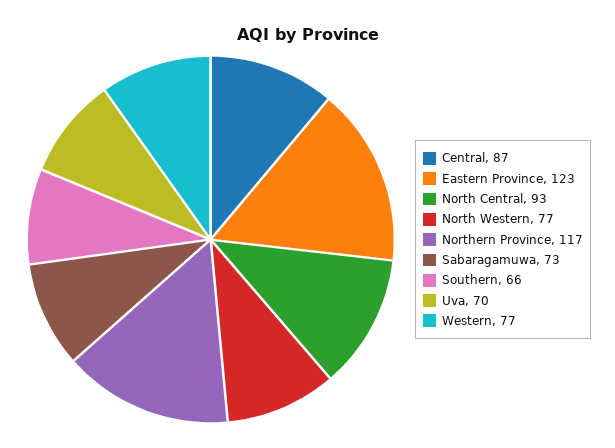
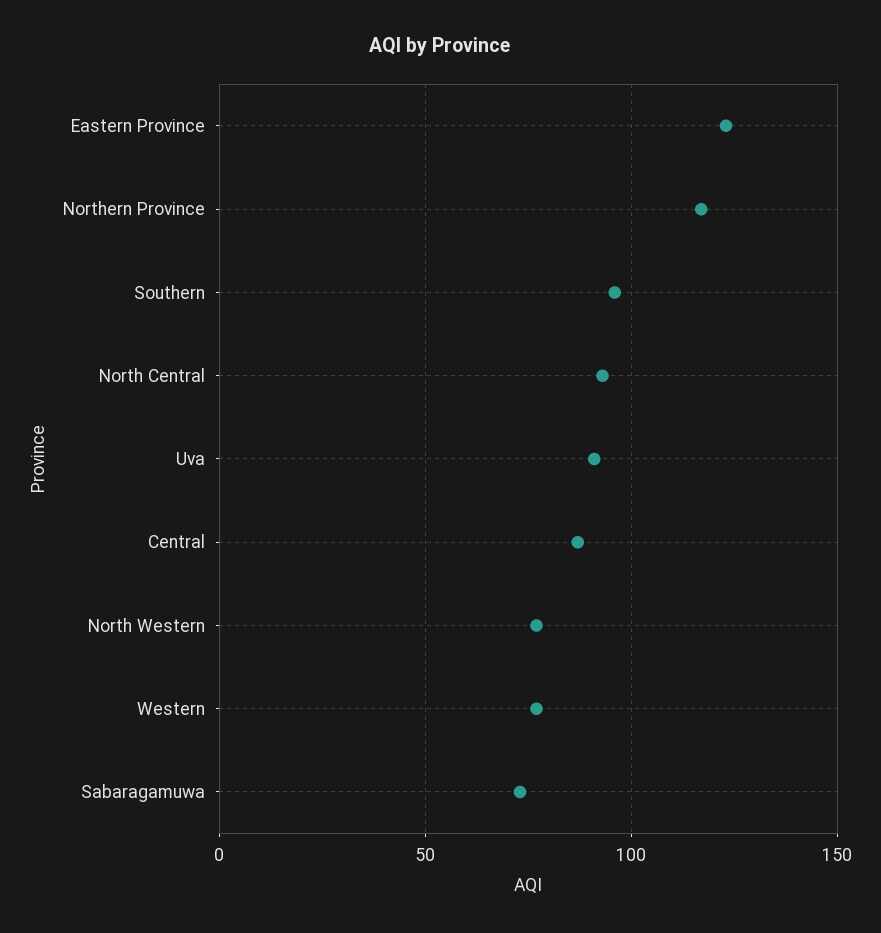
Southern: 66 -> 95
Uva: 70 -> 90

